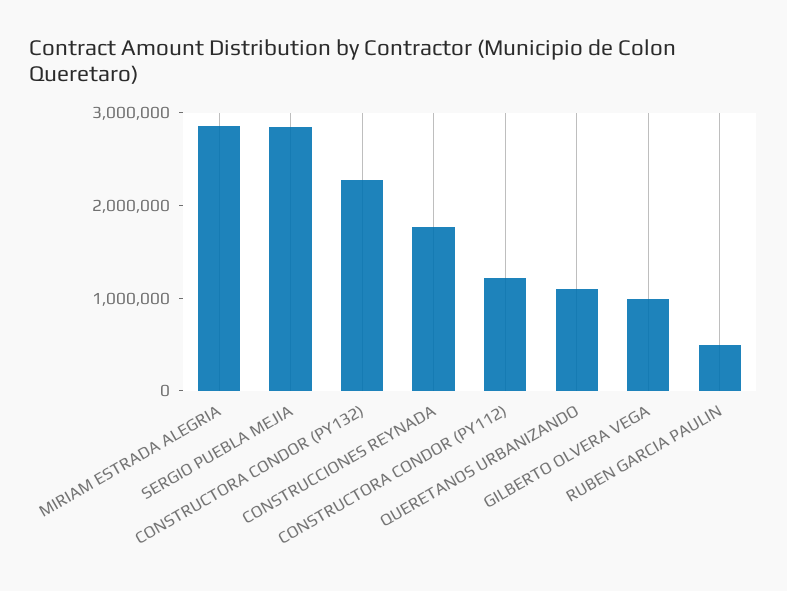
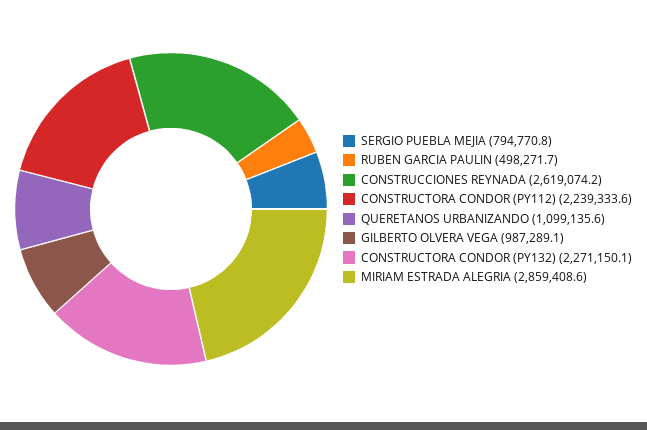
SERGIO PUEBLA MEJIA: 2800000 -> 794770.8
CONSTRUCCIONES REYNADA: 1800000 -> 2619074.2
CONSTRUCTORA CONDOR (PY112): 1200000 -> 2239333.6

